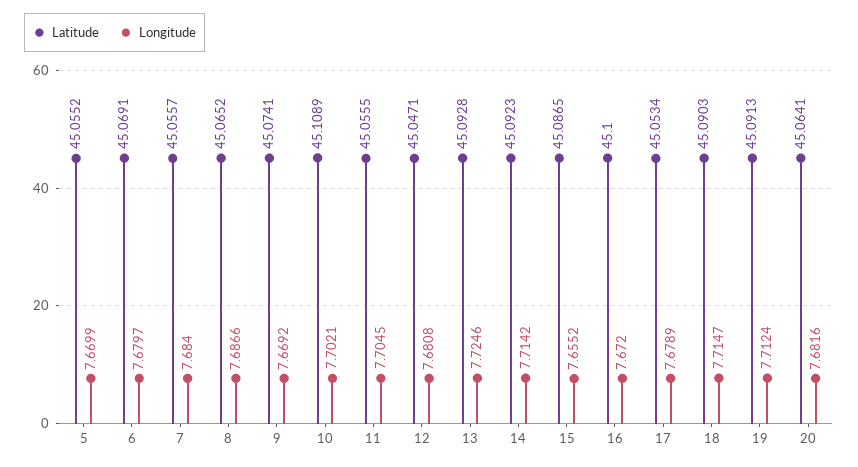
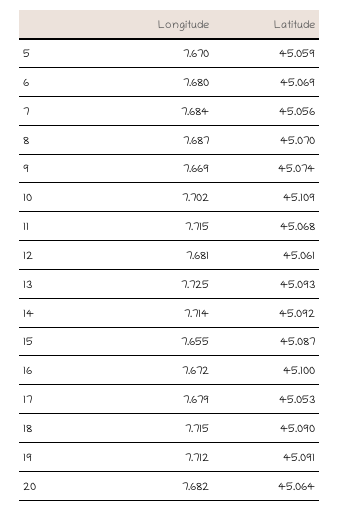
Latitude, 5: 45.0552 -> 45.059
Latitude, 8: 45.0652 -> 45.07
Latitude, 11: 45.0555 -> 45.068
Longitude, 11: 7.7045 -> 7.715
Latitude, 12: 45.0471 -> 45.061

